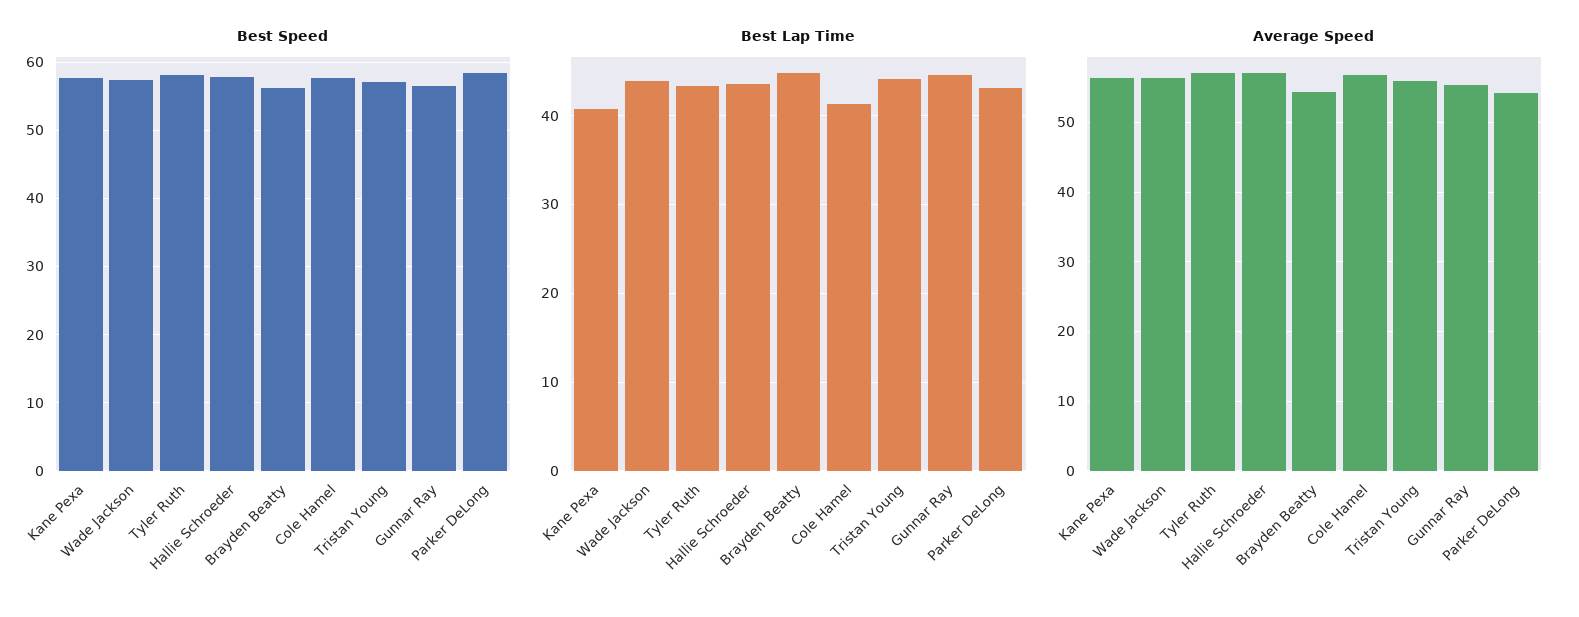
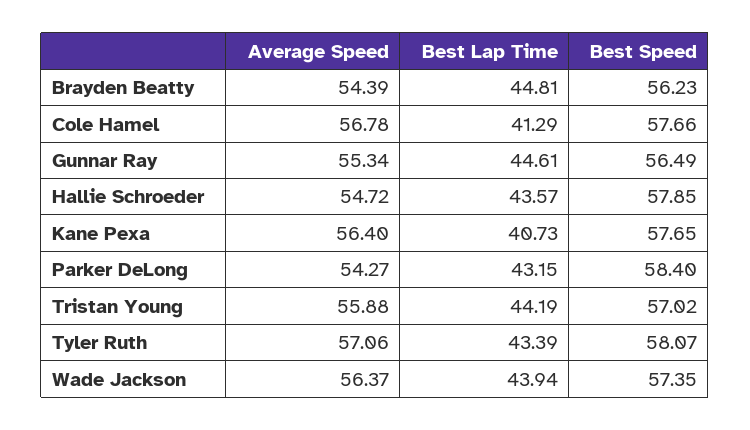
Average Speed, Hallie Schroeder: 57 -> 54.72

